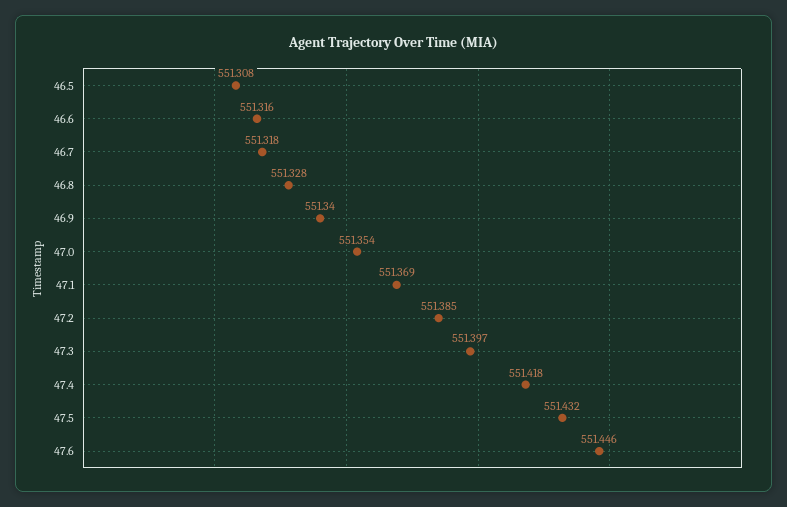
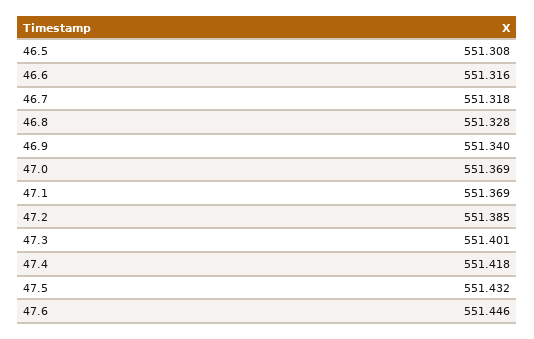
47.0: 551.354 -> 551.369
47.3: 551.397 -> 551.401

